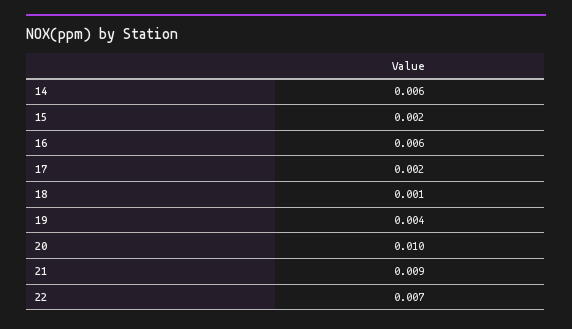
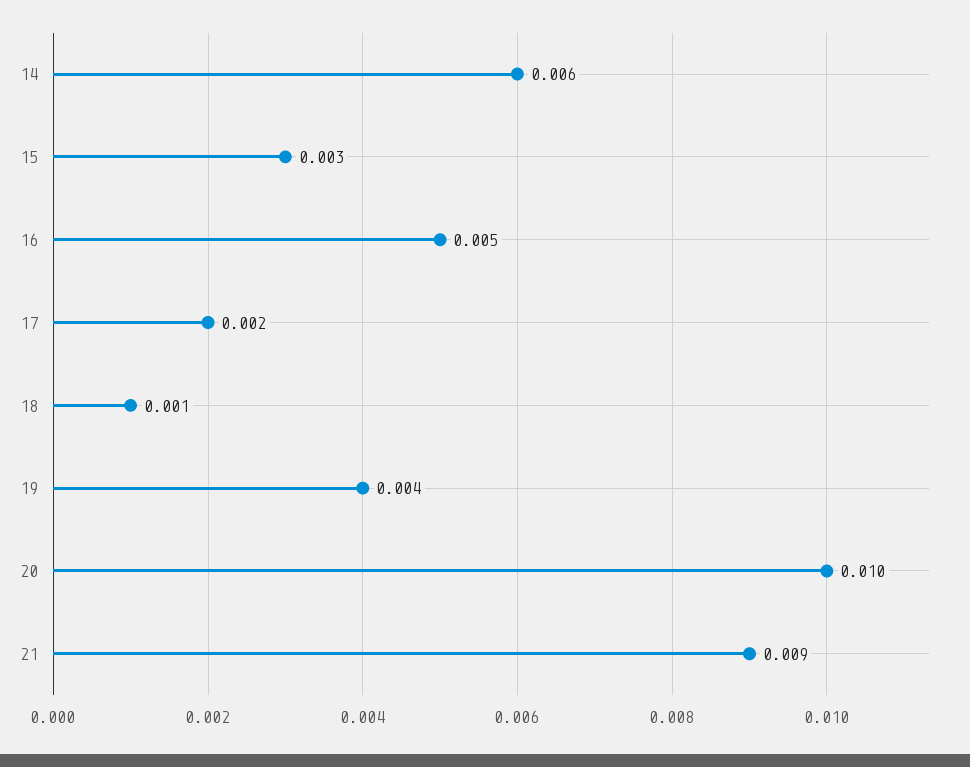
15: 0.002 -> 0.003
16: 0.006 -> 0.005
22: 0.007 -> none

